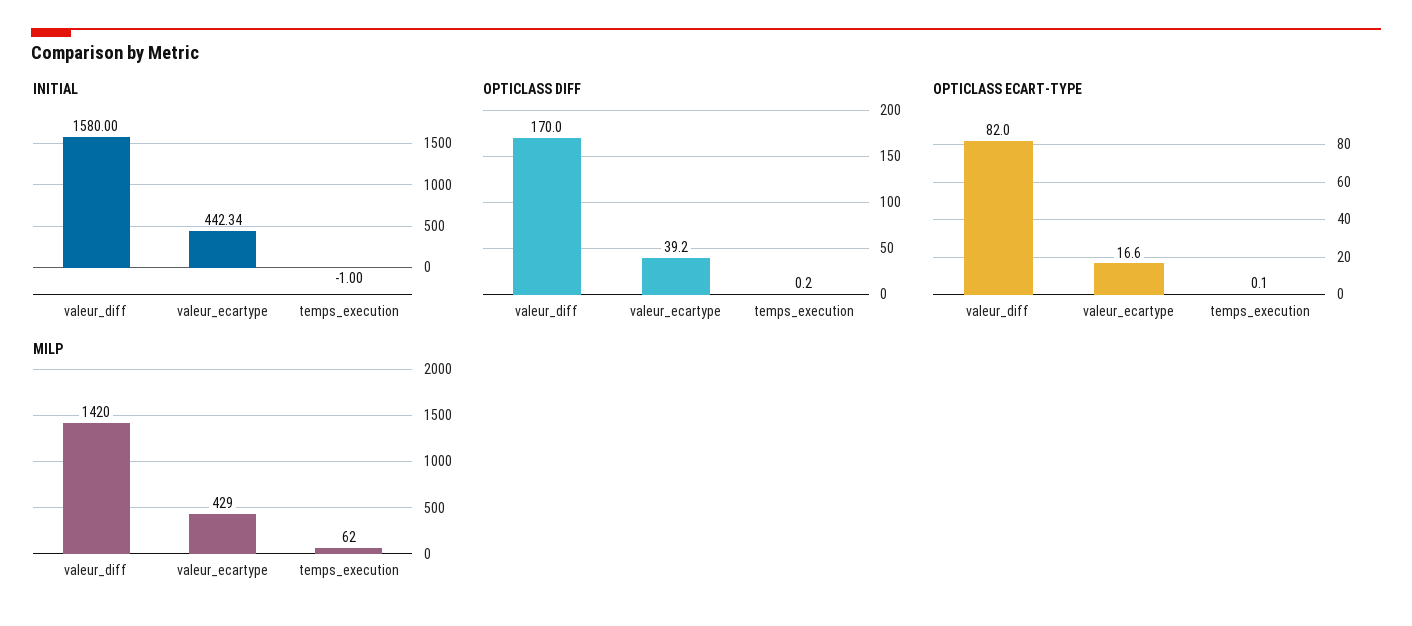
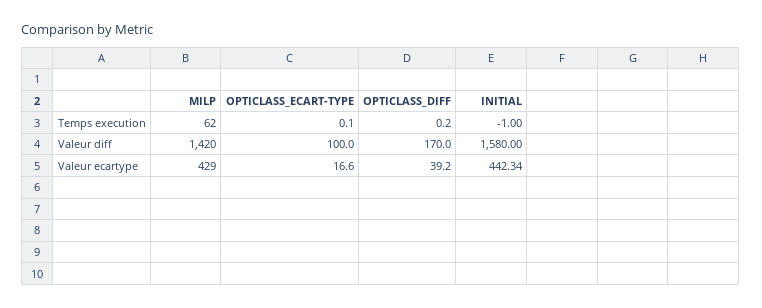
OPTICLASS ECART-TYPE, valeur_diff: 82 -> 100

